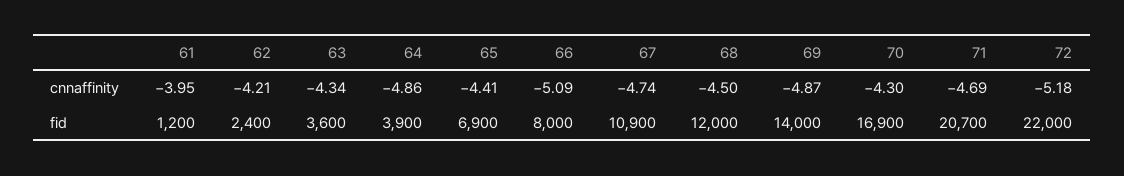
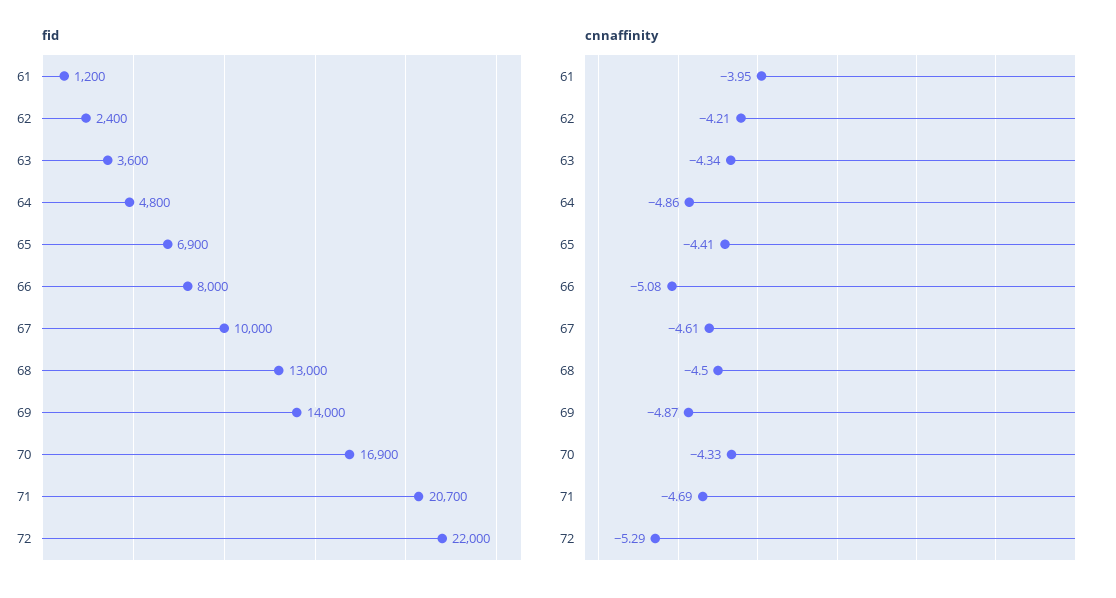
cnnaffinity, 66: -5.09 -> -5.08
cnnaffinity, 67: -4.74 -> -4.61
cnnaffinity, 70: -4.3 -> -4.33
cnnaffinity, 72: -5.18 -> -5.29
fid, 64: 3900 -> 4800
fid, 67: 10900 -> 10000
fid, 68: 12000 -> 13000

